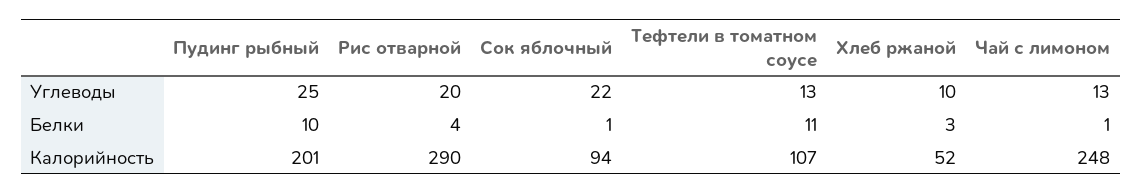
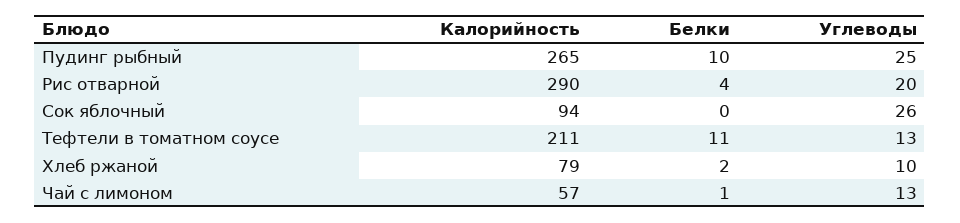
Сок яблочный, Углеводы: 22 -> 26
Сок яблочный, Белки: 1 -> 0
Хлеб ржаной, Белки: 3 -> 2
Пудинг рыбный, Калорийность: 201 -> 265
Тефтели в томатном соусе, Калорийность: 107 -> 211
Хлеб ржаной, Калорийность: 52 -> 79
Чай с лимоном, Калорийность: 248 -> 57

